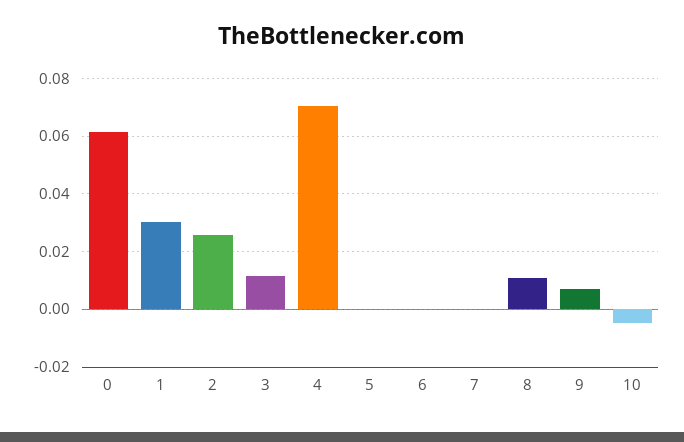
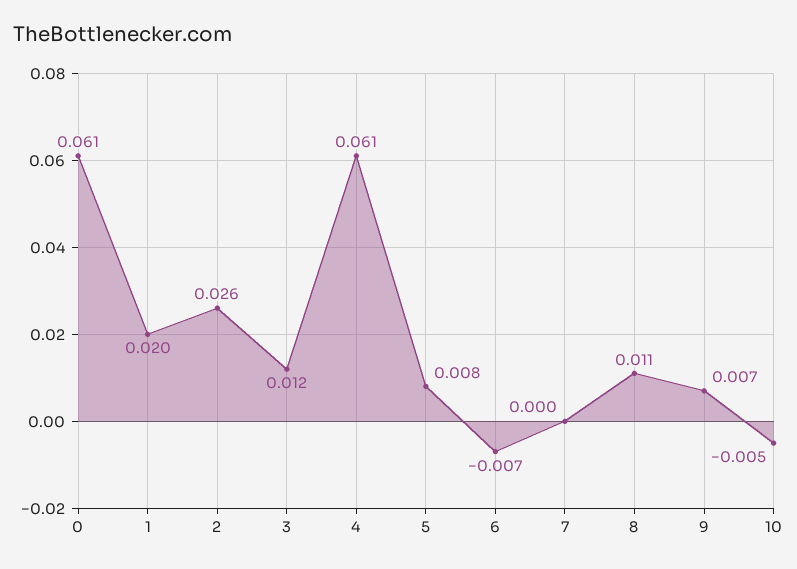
1: 0.03 -> 0.02
4: 0.07 -> 0.061
5: 0 -> 0.008
6: 0 -> -0.007

